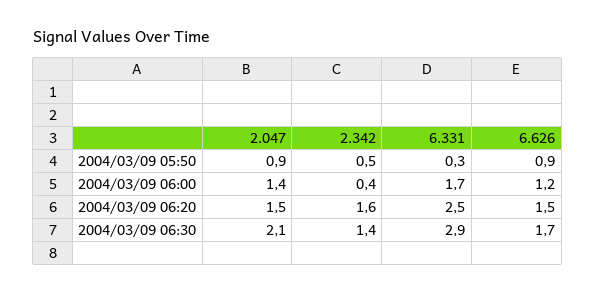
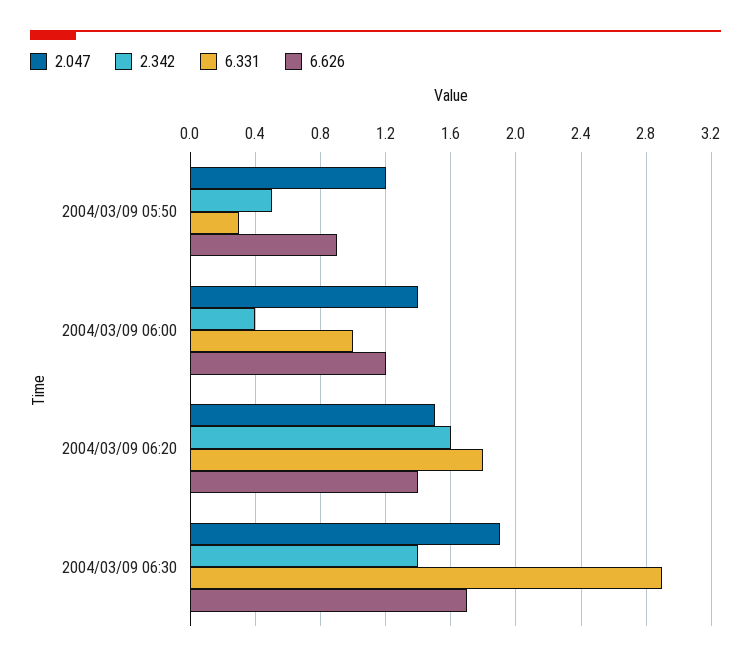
2.047, 2004/03/09 05:50: 0.9 -> 1.2
6.331, 2004/03/09 06:00: 1.7 -> 1
6.331, 2004/03/09 06:20: 2.5 -> 1.8
6.626, 2004/03/09 06:20: 1.5 -> 1.4
2.047, 2004/03/09 06:30: 2.1 -> 1.9

